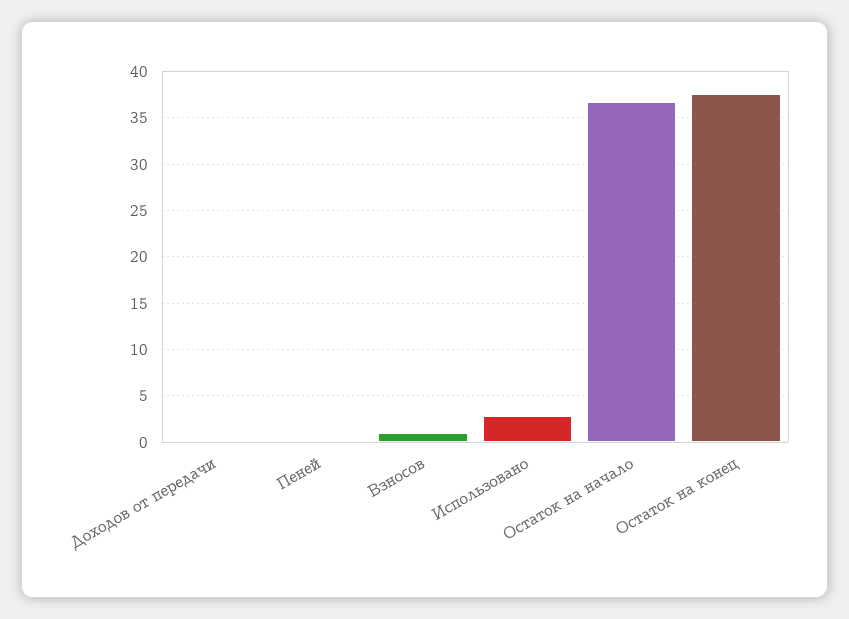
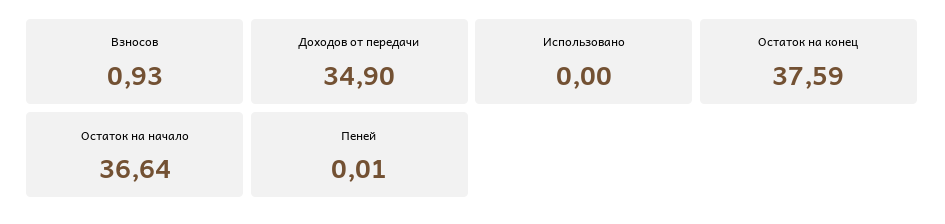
Доходов от передачи: 0 -> 34.9
Использовано: 3 -> 0

